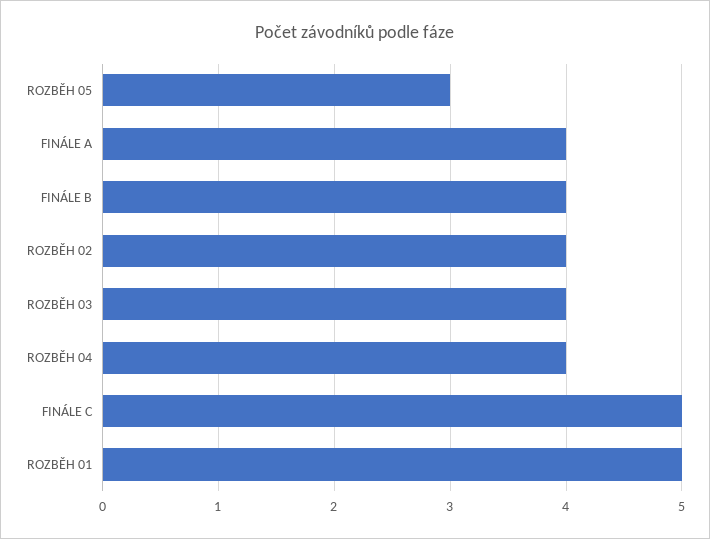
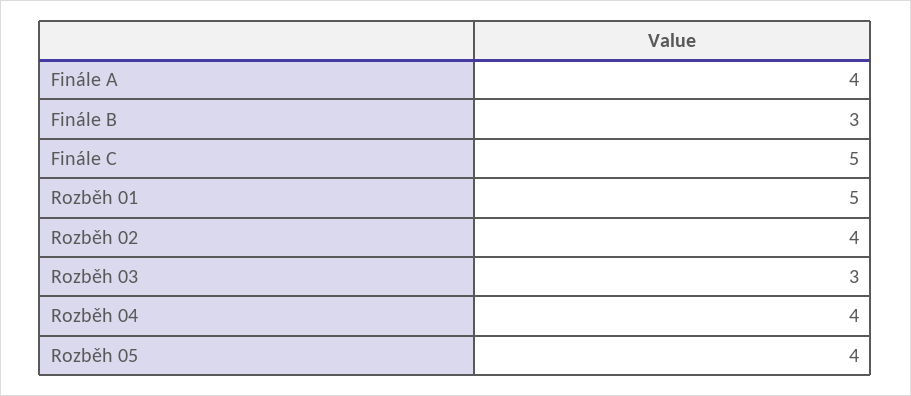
ROZBĚH 05: 3 -> 4
FINÁLE B: 4 -> 3
ROZBĚH 03: 4 -> 3

